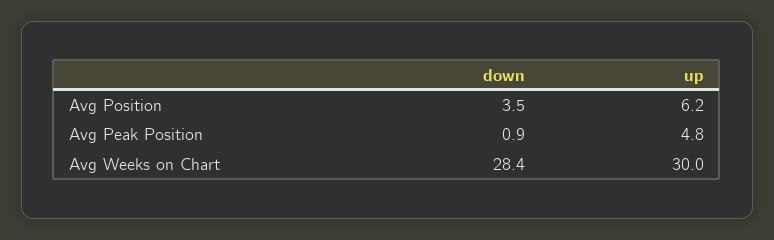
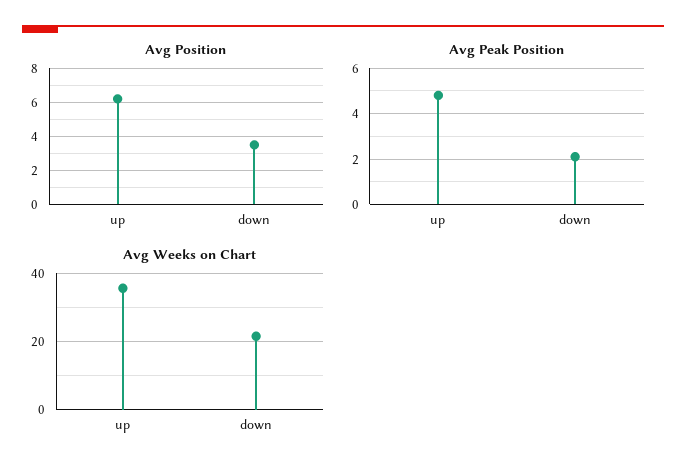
Avg Peak Position, down: 0.9 -> 2
Avg Weeks on Chart, down: 28.4 -> 22
Avg Weeks on Chart, up: 30 -> 36

